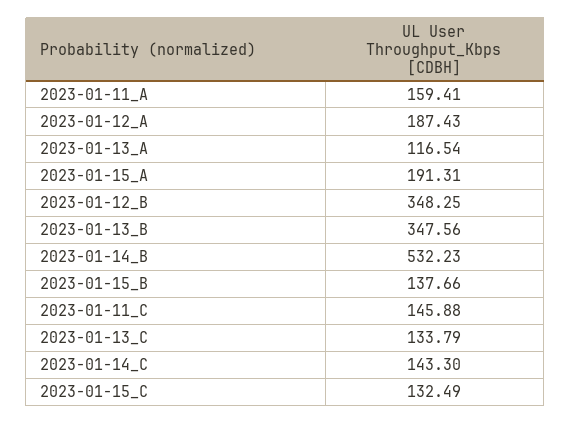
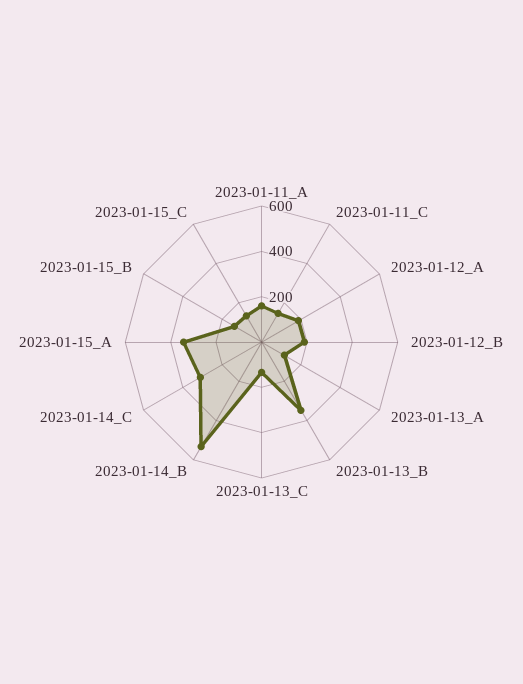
2023-01-15_A: 191.31 -> 350
2023-01-12_B: 348.25 -> 200
2023-01-14_C: 143.3 -> 300

